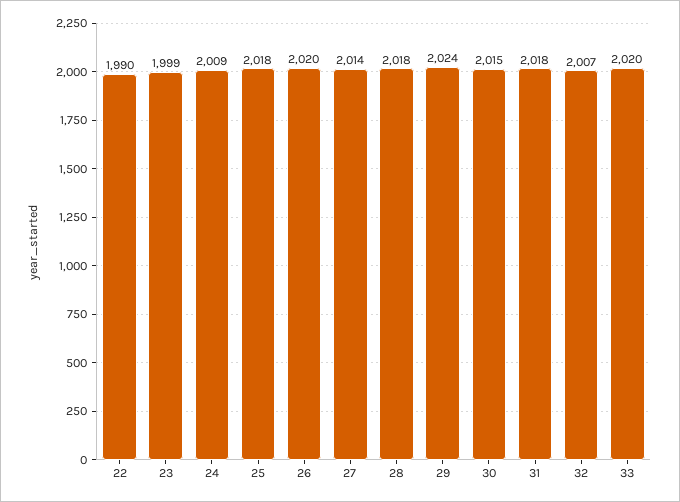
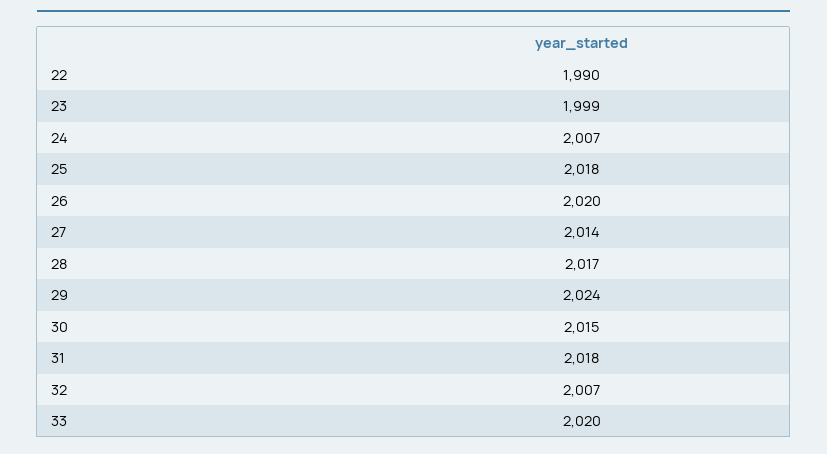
24: 2009 -> 2007
28: 2018 -> 2017

